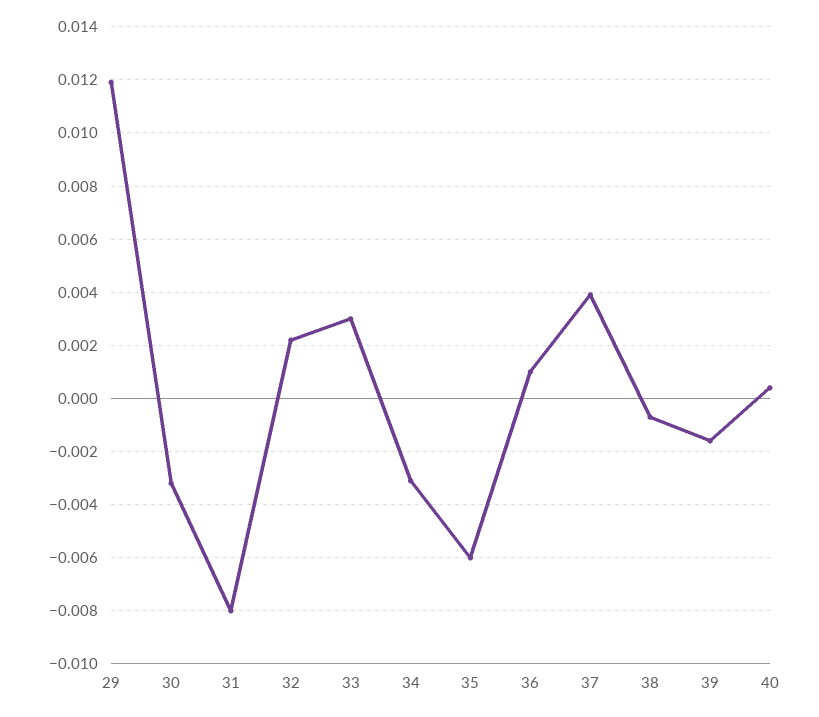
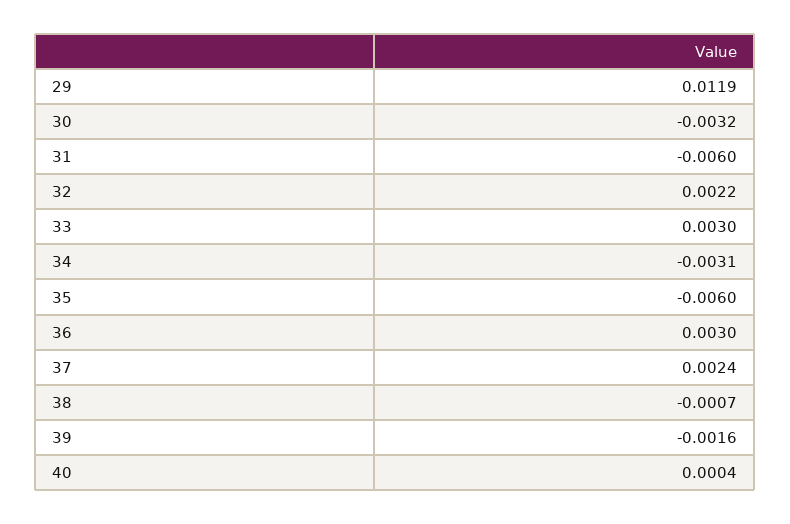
31: -0.008 -> -0.006
36: 0.001 -> 0.003
37: 0.004 -> 0.0024

